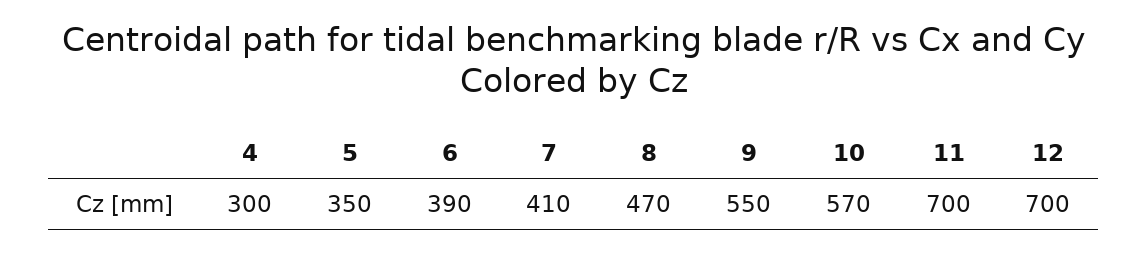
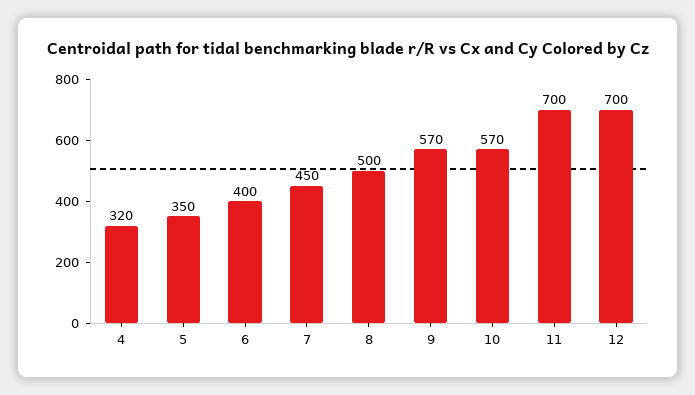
4: 300 -> 320
6: 390 -> 400
7: 410 -> 450
8: 470 -> 500
9: 550 -> 570

